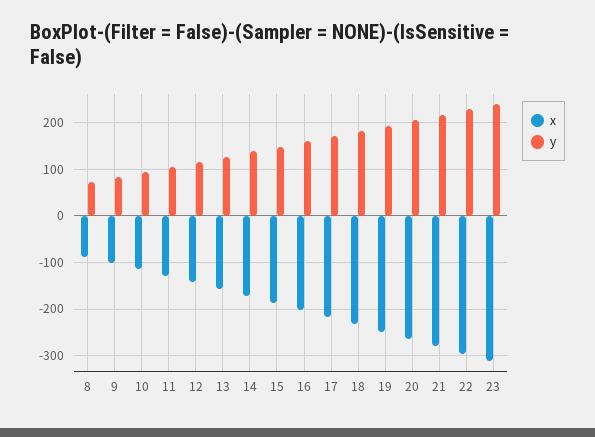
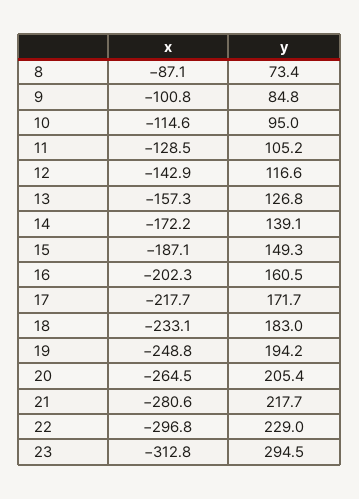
y, 23: 240 -> 294.5

